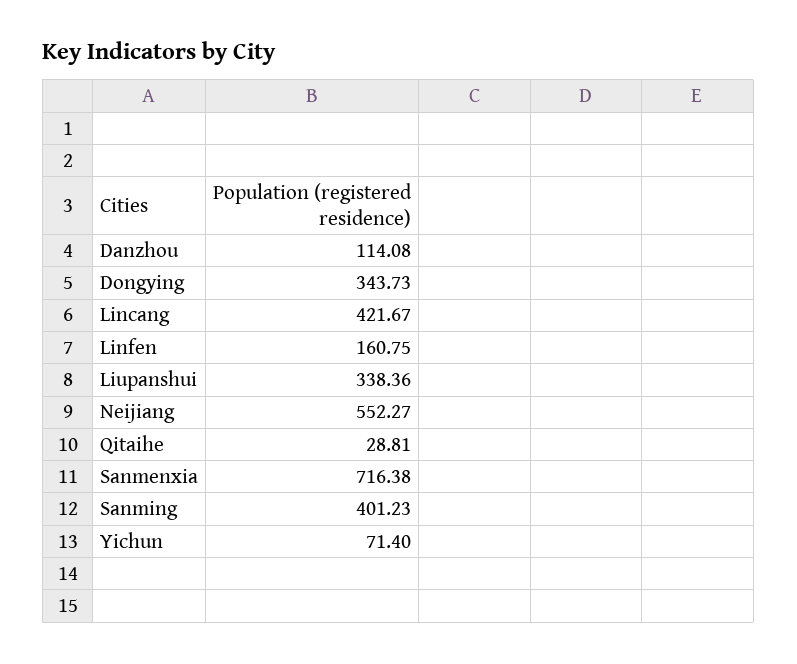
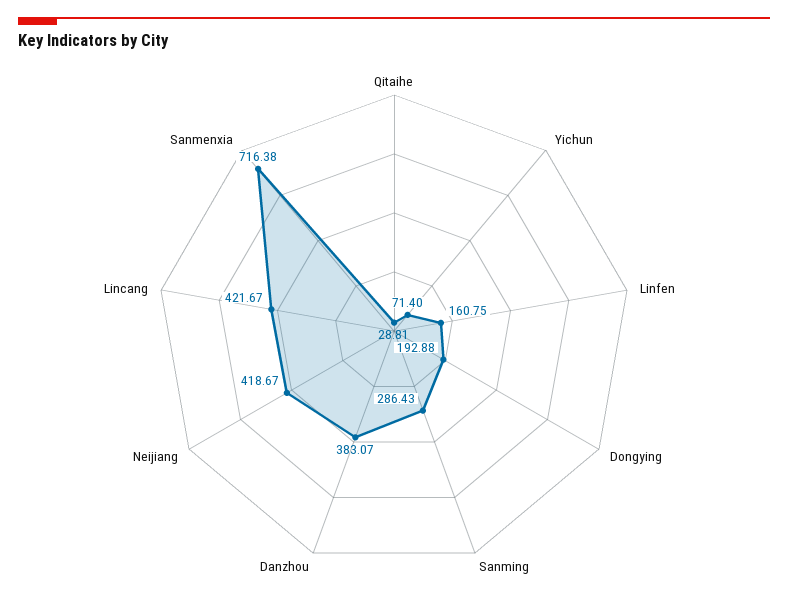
Danzhou: 114.08 -> 383.07
Dongying: 343.73 -> 192.88
Liupanshui: 338.36 -> none
Neijiang: 552.27 -> 418.67
Sanming: 401.23 -> 286.43

